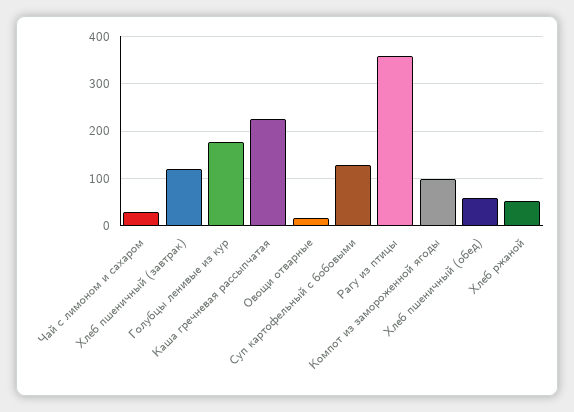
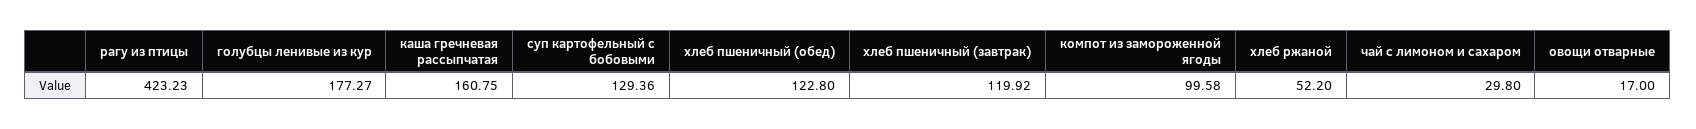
Каша гречневая рассыпчатая: 220 -> 160.75
Рагу из птицы: 360 -> 423.23
Хлеб пшеничный (обед): 60 -> 122.8

